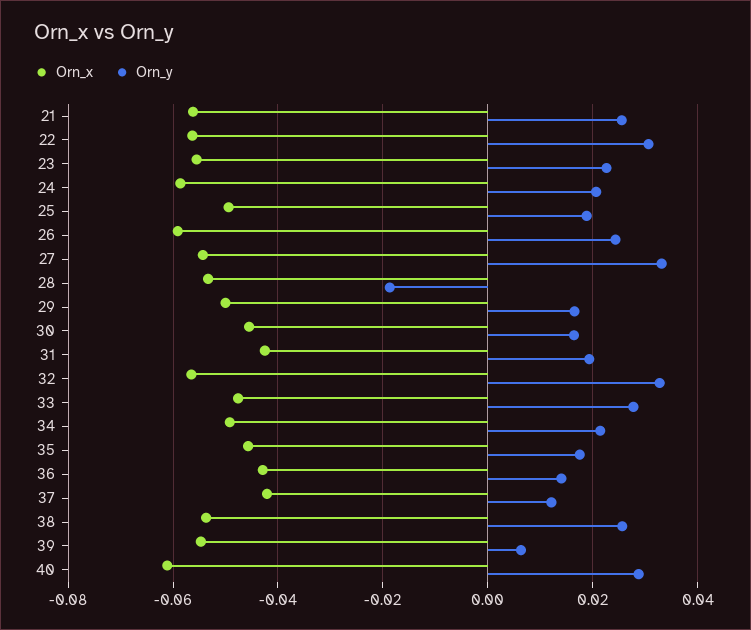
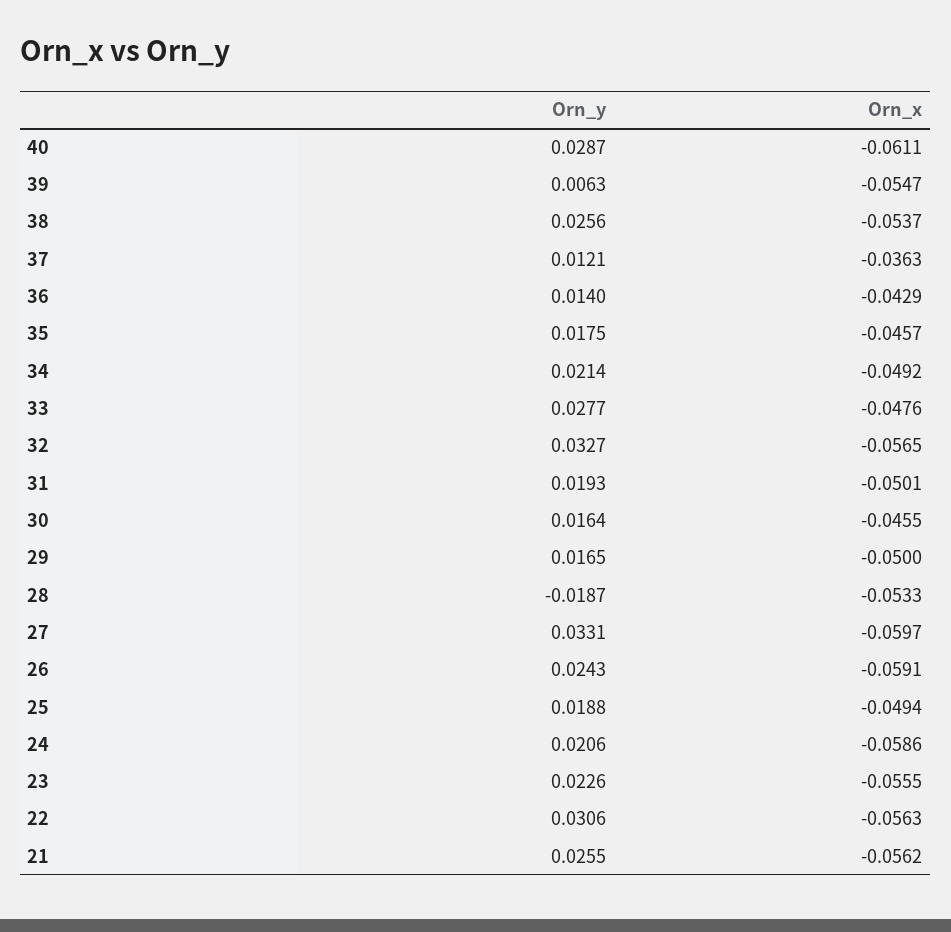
Orn_x, 27: -0.054 -> -0.0597
Orn_x, 31: -0.042 -> -0.0501
Orn_x, 37: -0.042 -> -0.0363

